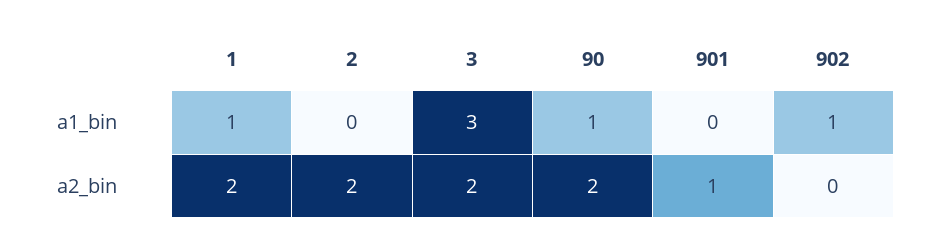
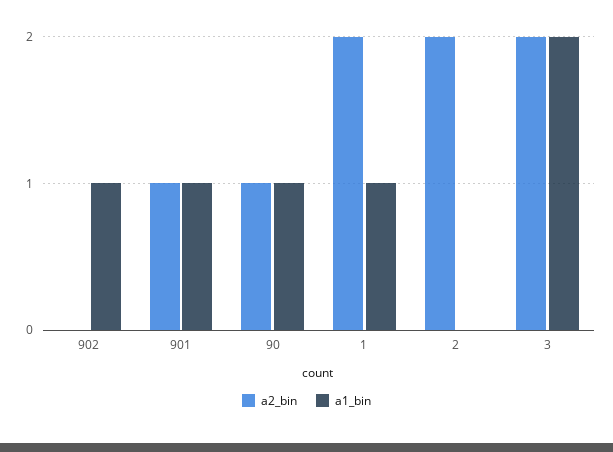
a1_bin, 3: 3 -> 2
a1_bin, 901: 0 -> 1
a2_bin, 90: 2 -> 1

